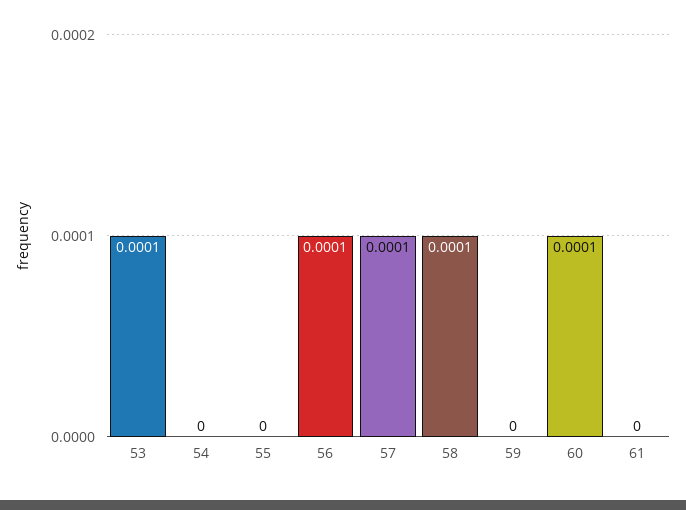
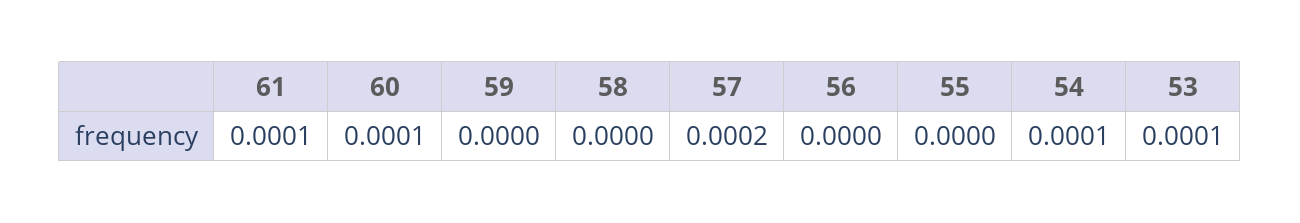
54: 0 -> 0.0001
56: 0.0001 -> 0
57: 0.0001 -> 0.0002
58: 0.0001 -> 0
61: 0 -> 0.0001

